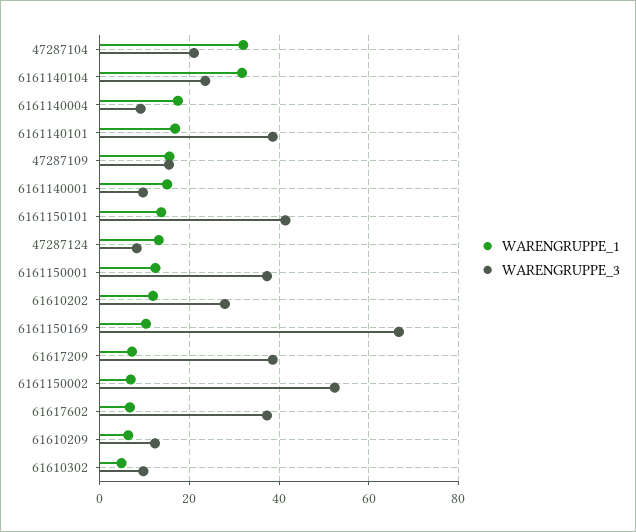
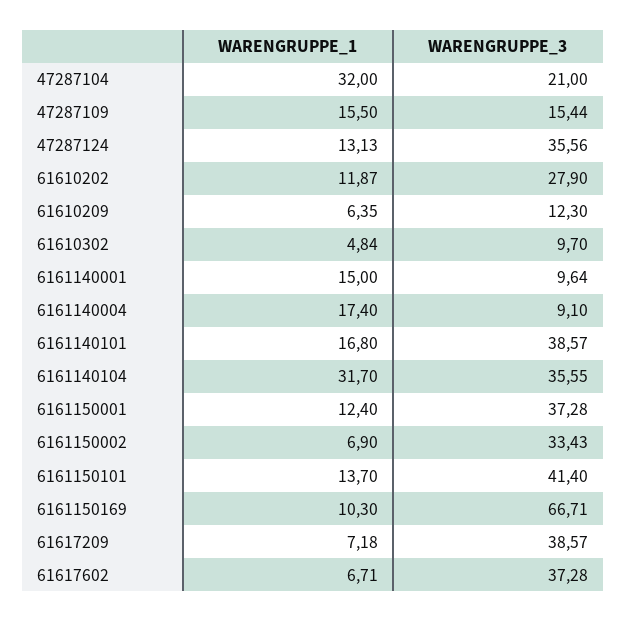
WARENGRUPPE_3, 6161140104: 24 -> 35.55
WARENGRUPPE_3, 47287124: 8 -> 35.56
WARENGRUPPE_3, 6161150002: 52 -> 33.43

